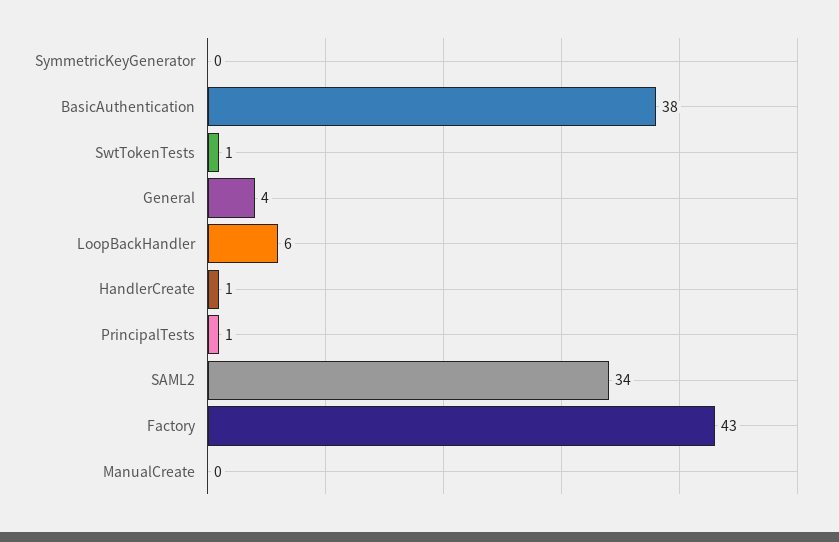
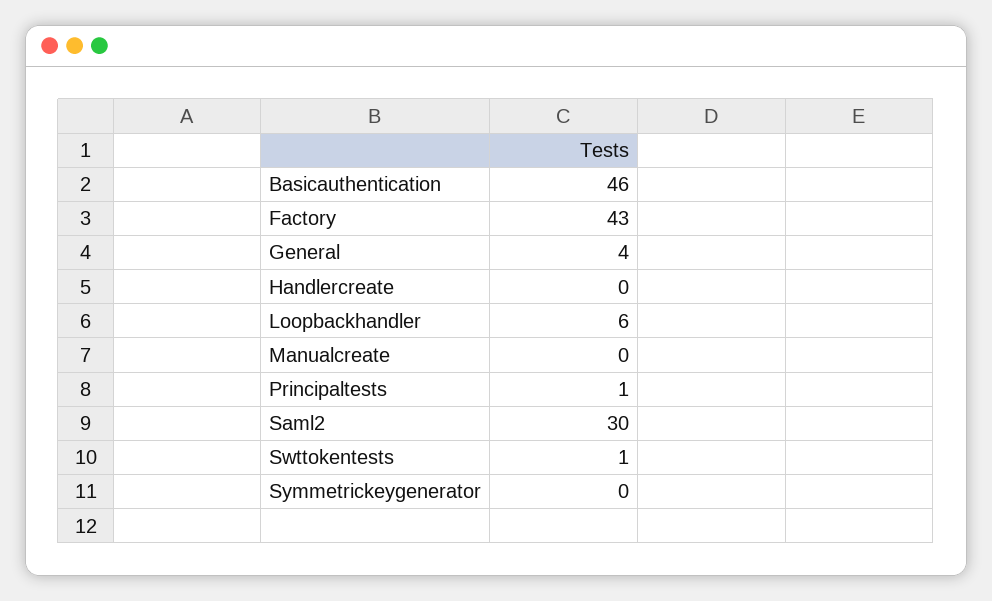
BasicAuthentication: 38 -> 46
HandlerCreate: 1 -> 0
SAML2: 34 -> 30

